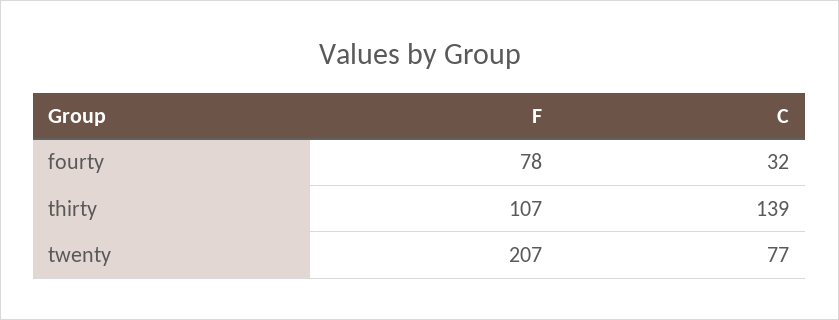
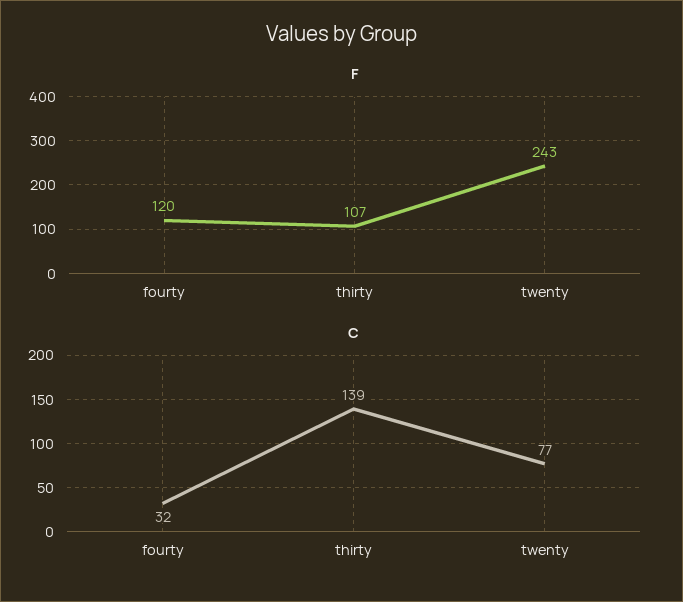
F, fourty: 78 -> 120
F, twenty: 207 -> 243

